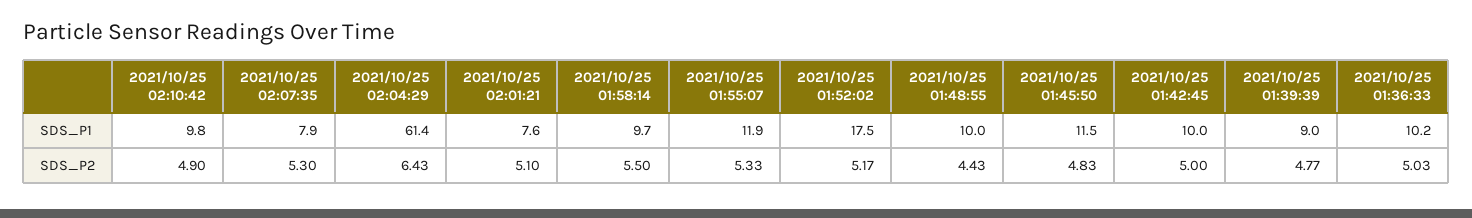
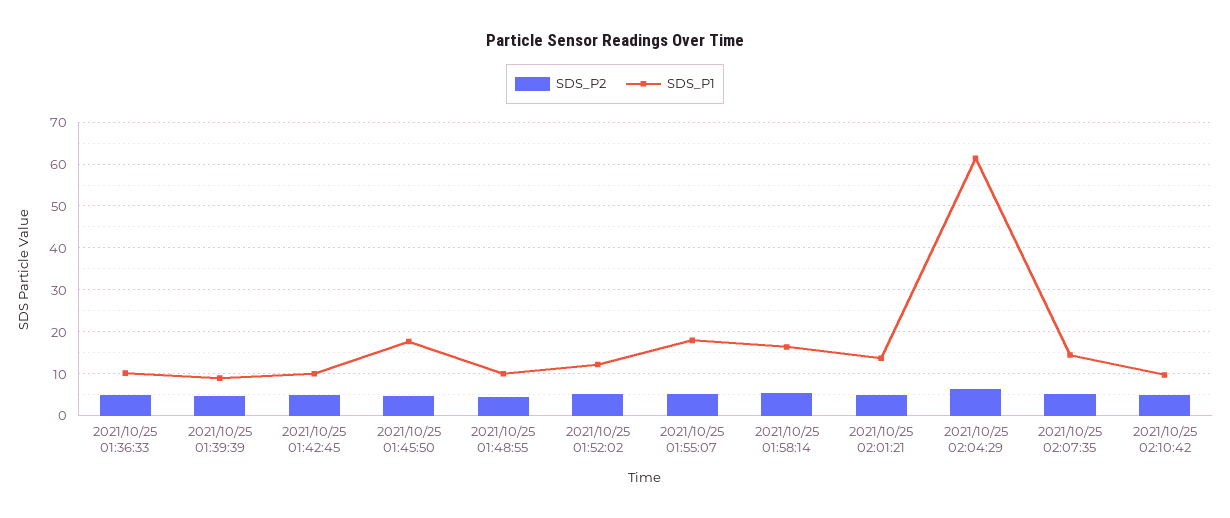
SDS_P1, 2021/10/25 02:07:35: 7.9 -> 14
SDS_P1, 2021/10/25 02:01:21: 7.6 -> 14
SDS_P1, 2021/10/25 01:58:14: 9.7 -> 16
SDS_P1, 2021/10/25 01:55:07: 11.9 -> 18
SDS_P1, 2021/10/25 01:52:02: 17.5 -> 12
SDS_P1, 2021/10/25 01:45:50: 11.5 -> 18

